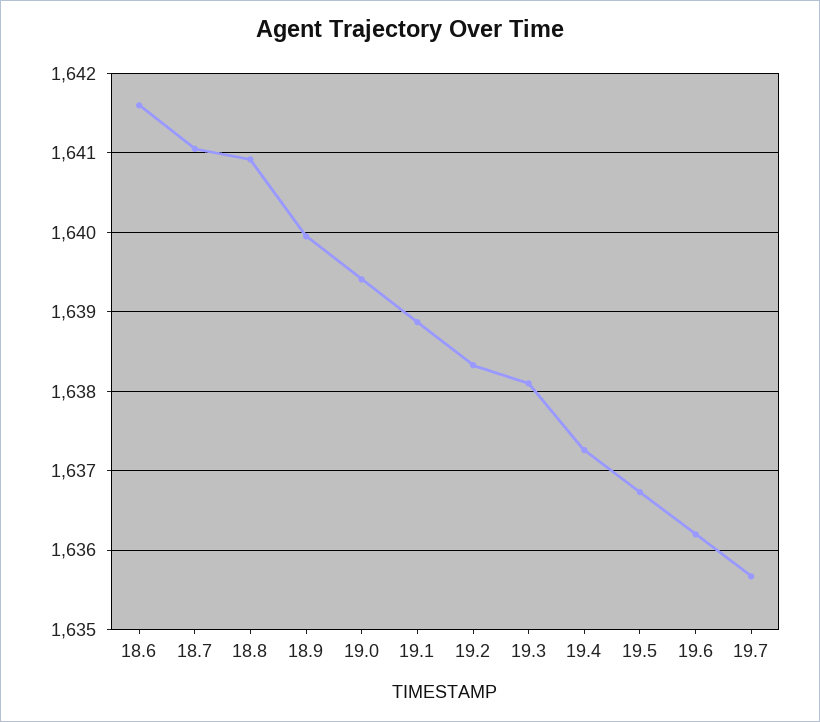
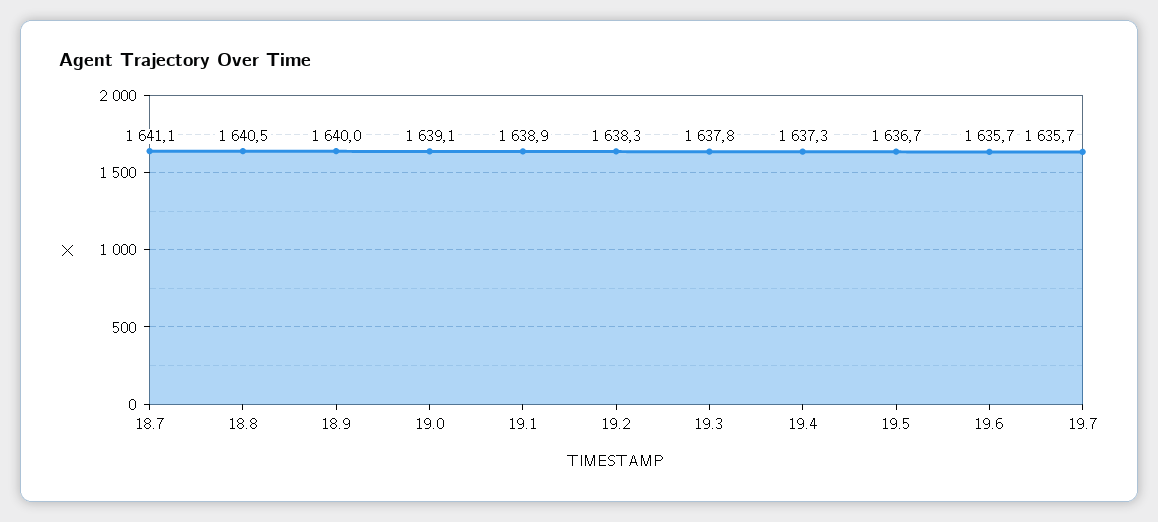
18.6: 1641.6 -> none
18.8: 1640.9 -> 1640.5
19.0: 1639.4 -> 1639.1
19.3: 1638.1 -> 1637.8
19.6: 1636.2 -> 1635.7

